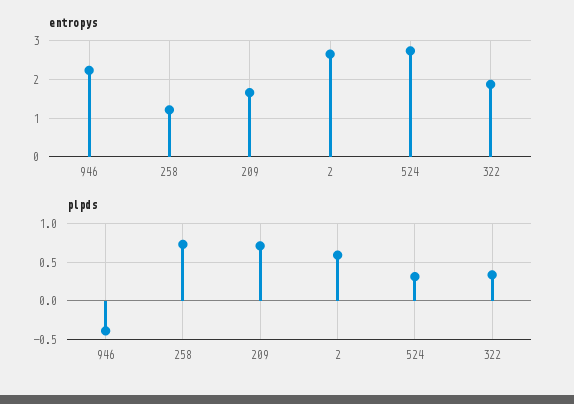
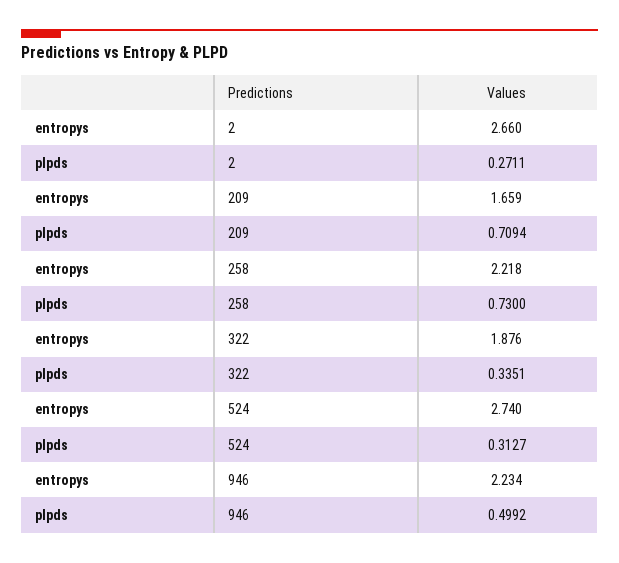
entropys, 258: 1.2 -> 2.218
plpds, 946: -0.4 -> 0.4992
plpds, 2: 0.6 -> 0.2711

